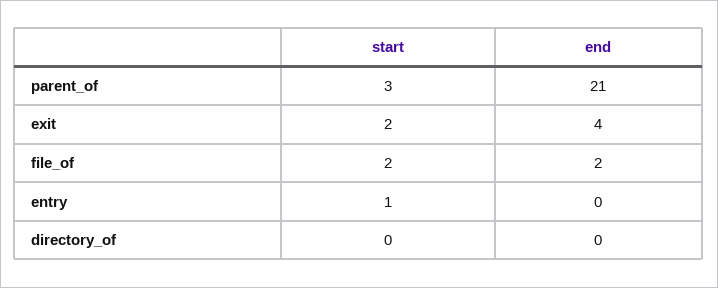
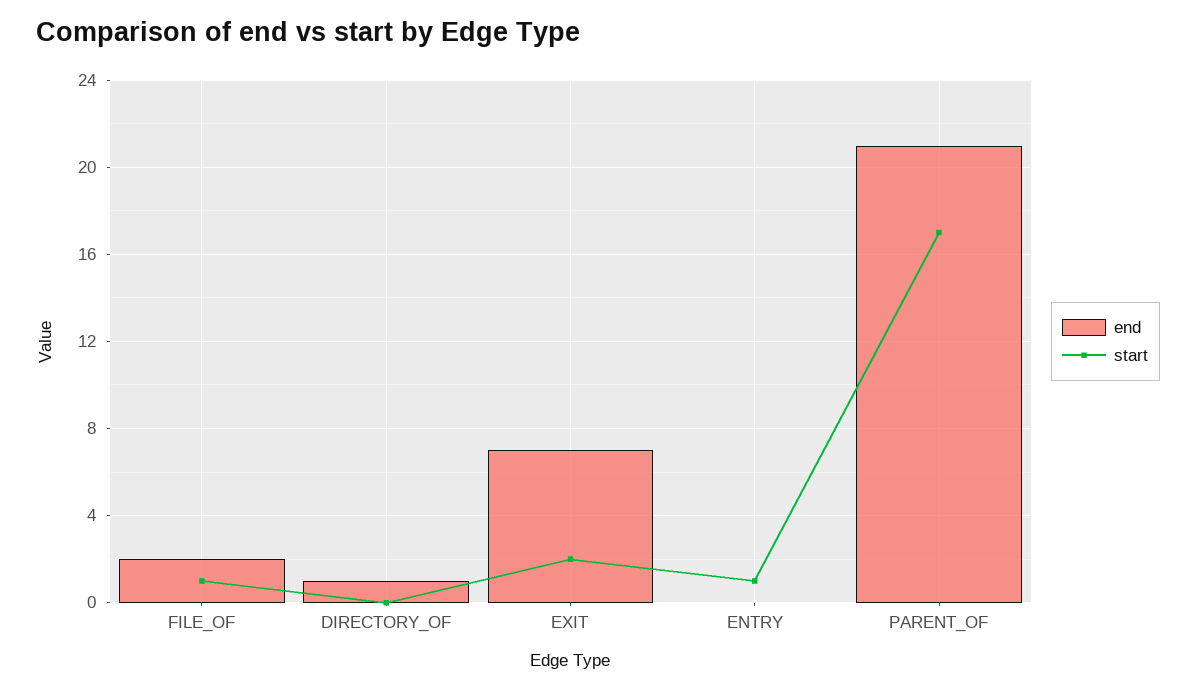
start, parent_of: 3 -> 17
end, exit: 4 -> 7
start, file_of: 2 -> 1
end, directory_of: 0 -> 1

